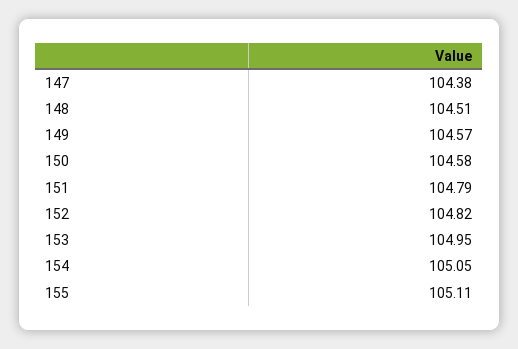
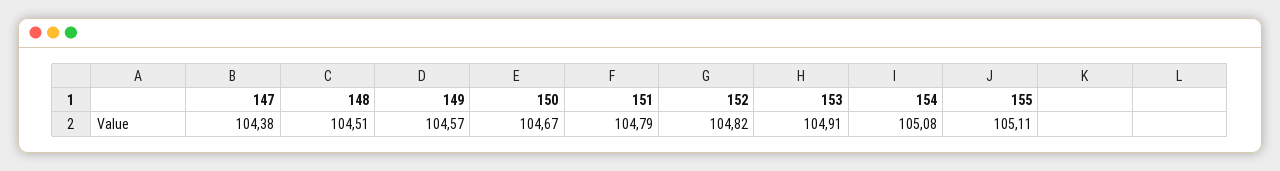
150: 104.58 -> 104.67
153: 104.95 -> 104.91
154: 105.05 -> 105.08

